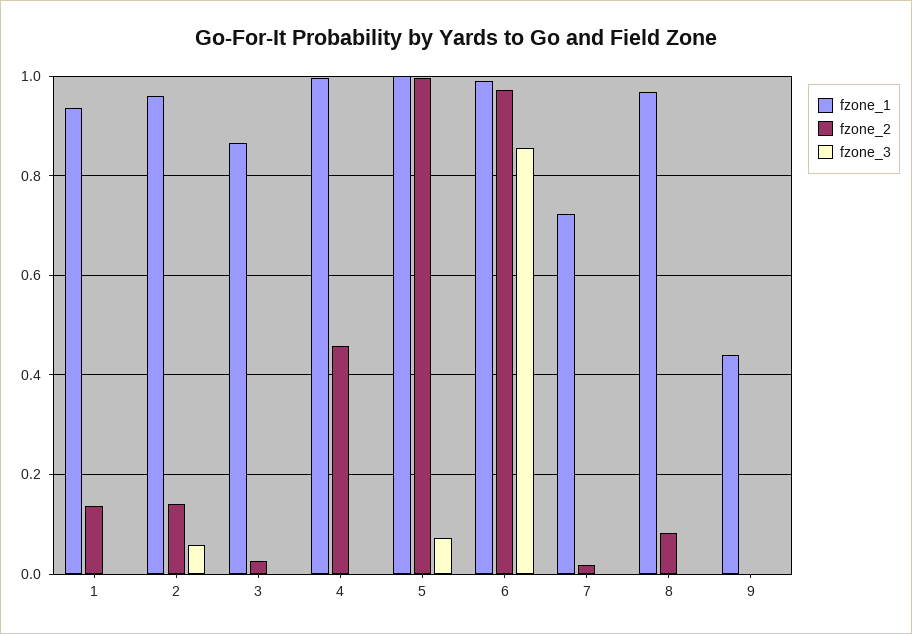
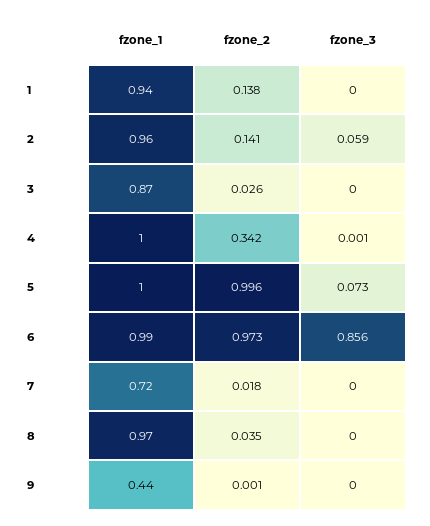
fzone_2, 4: 0.46 -> 0.342
fzone_2, 8: 0.08 -> 0.035

